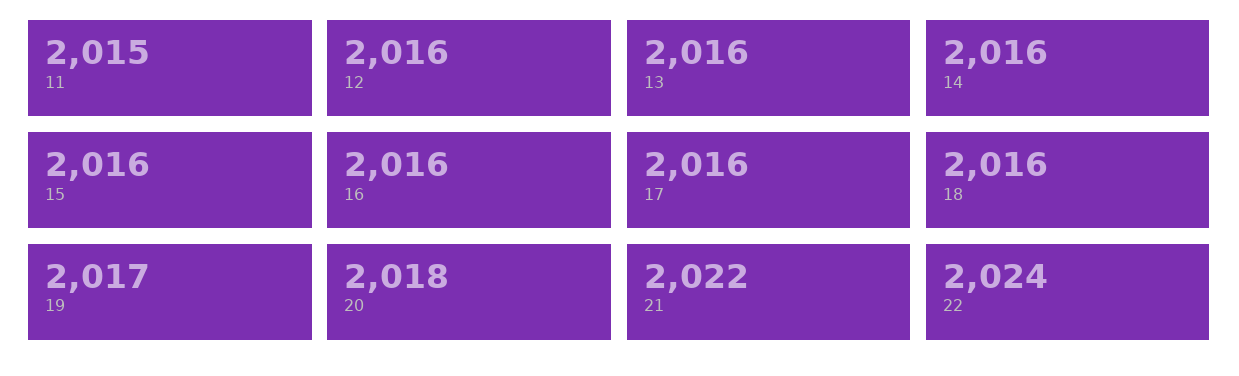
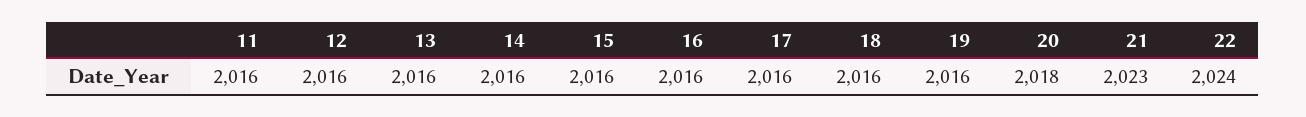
11: 2015 -> 2016
19: 2017 -> 2016
21: 2022 -> 2023

